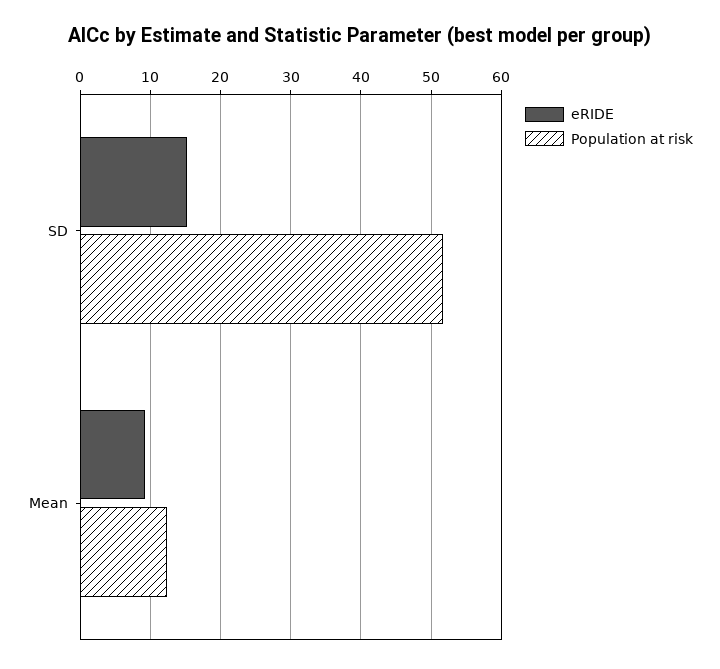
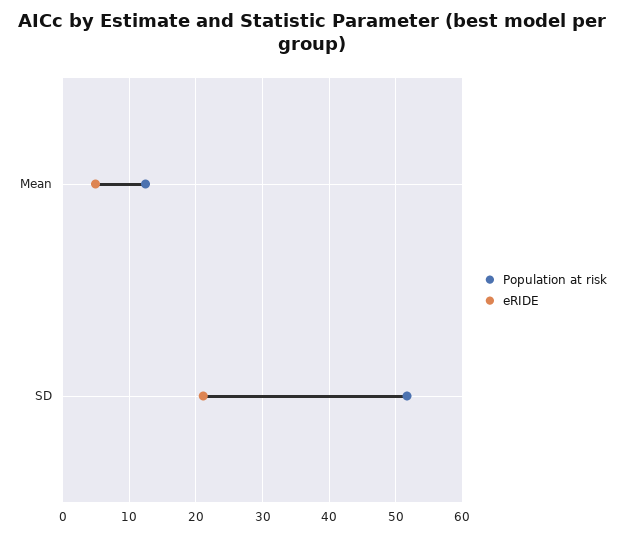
eRIDE, SD: 15 -> 21
eRIDE, Mean: 9 -> 5

